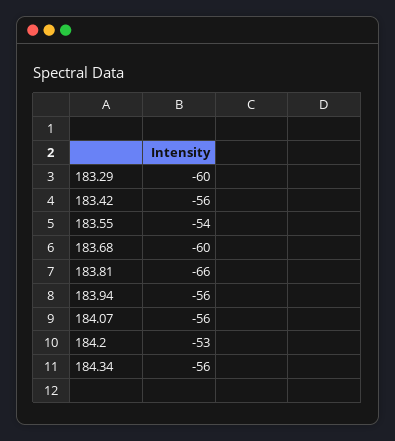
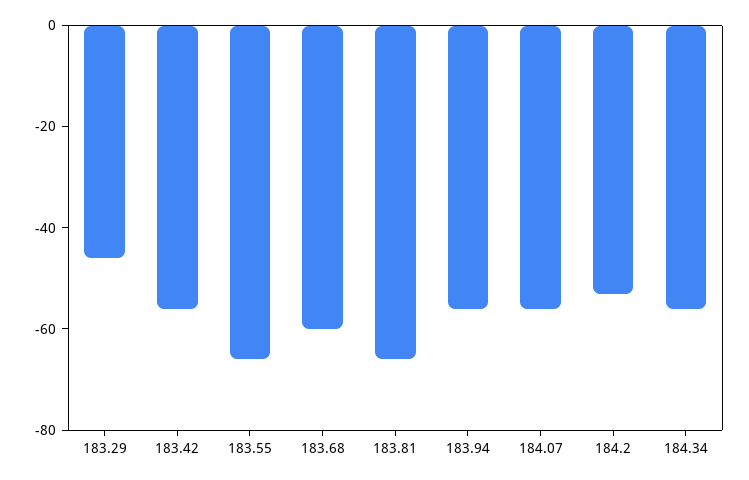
183.29: -60 -> -45
183.55: -54 -> -65

